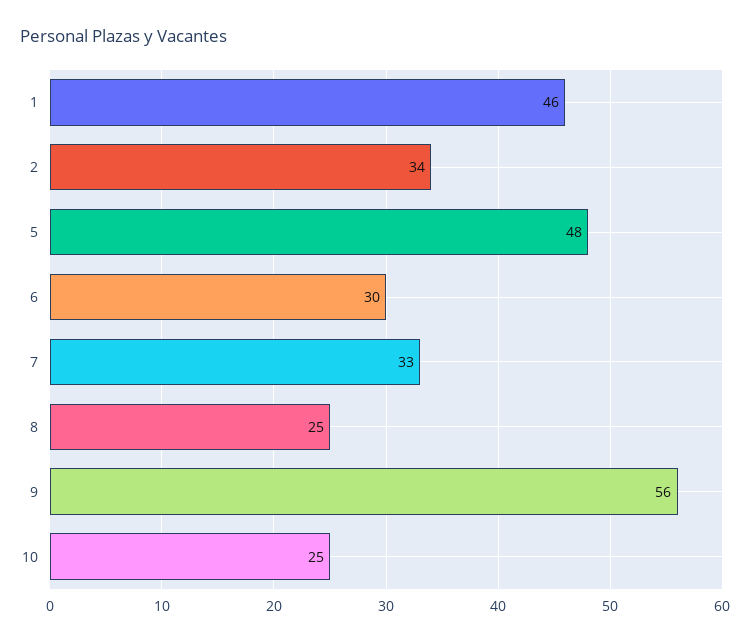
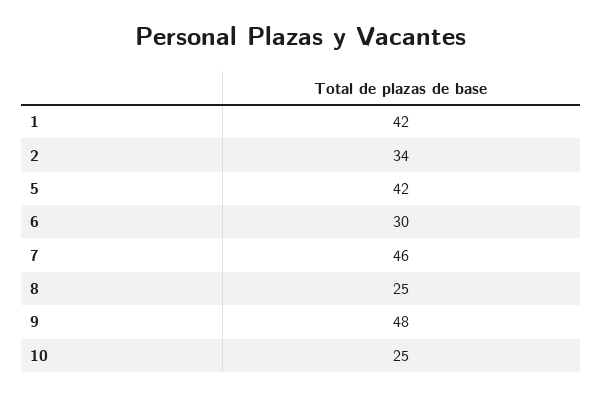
1: 46 -> 42
5: 48 -> 42
7: 33 -> 46
9: 56 -> 48

